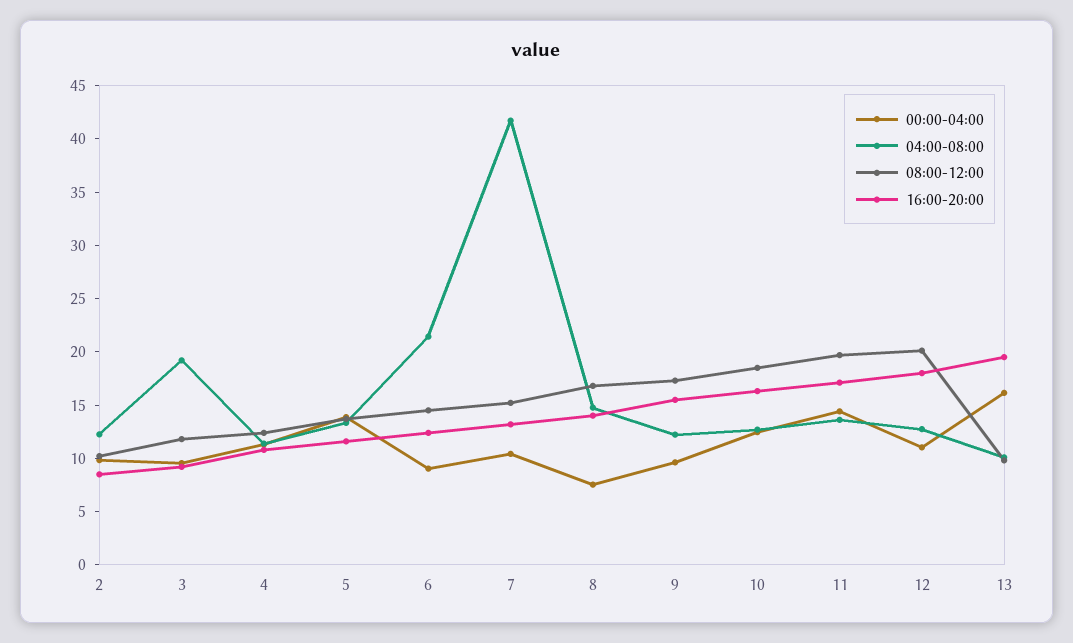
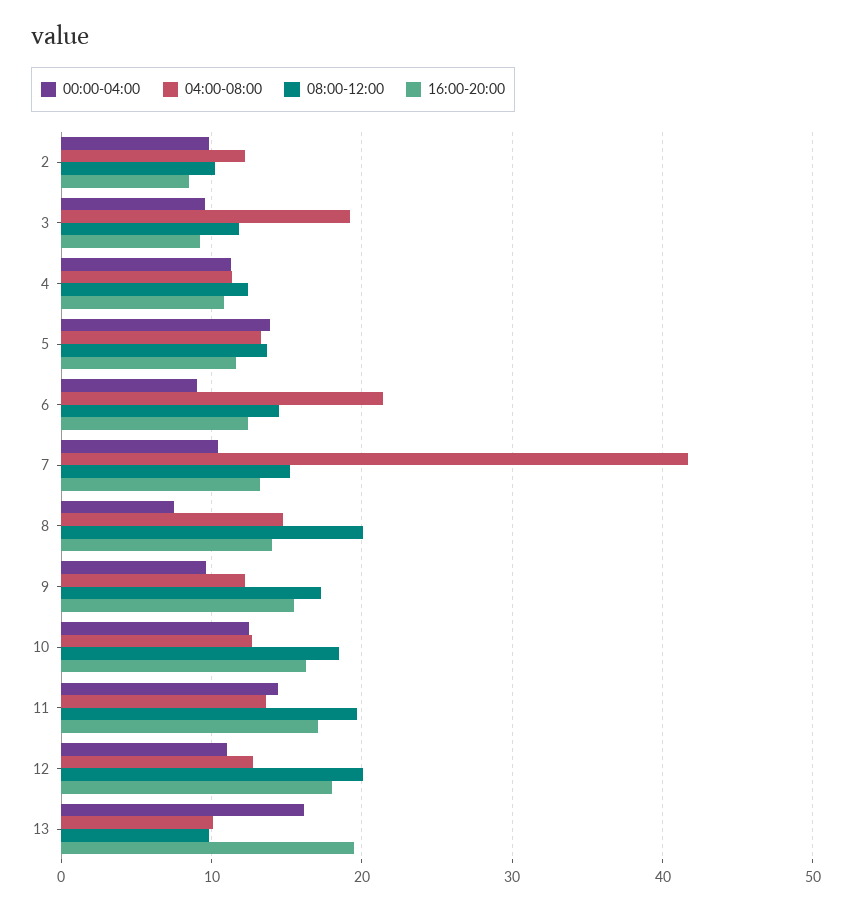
08:00-12:00, 8: 17 -> 20

